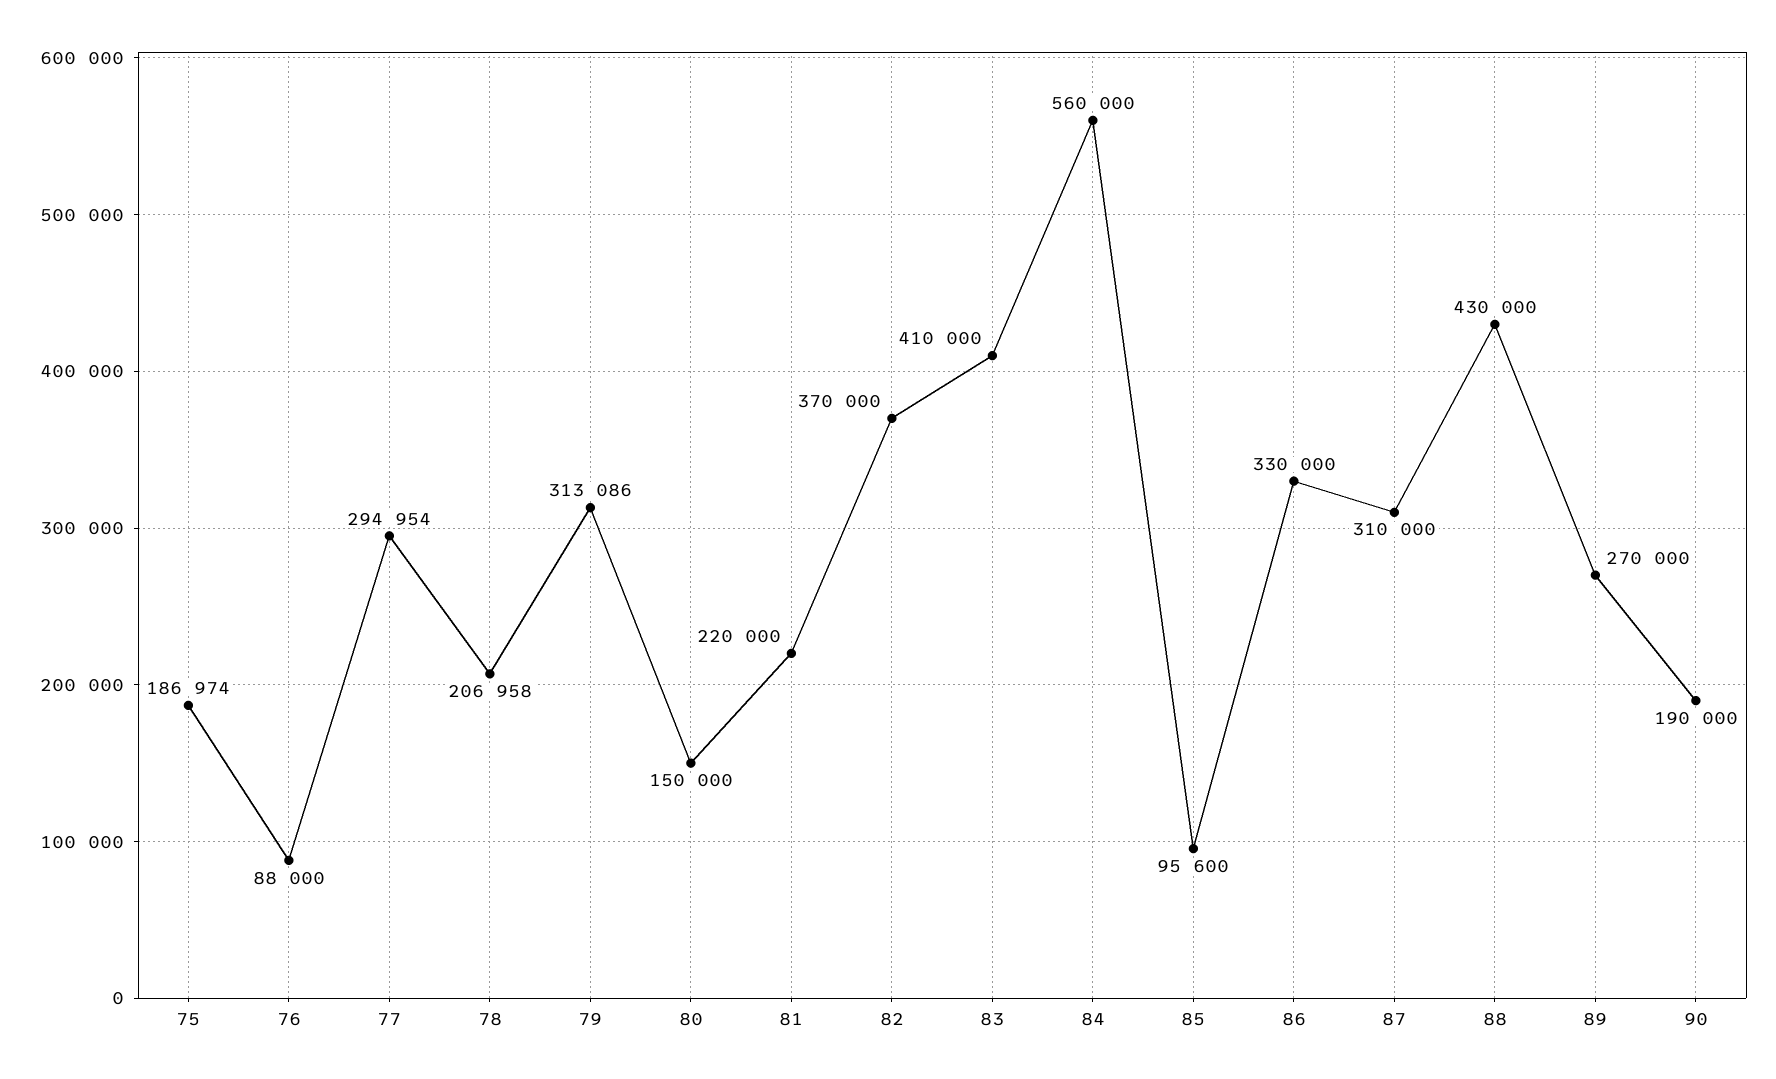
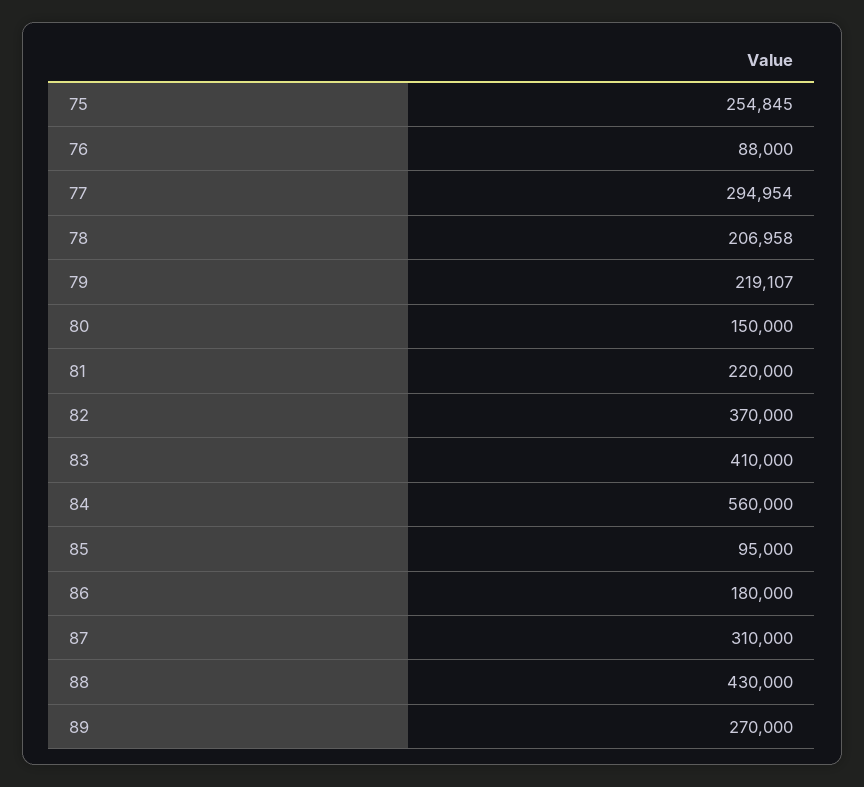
75: 186974 -> 254845
79: 313086 -> 219107
85: 95600 -> 95000
86: 330000 -> 180000
90: 190000 -> none

